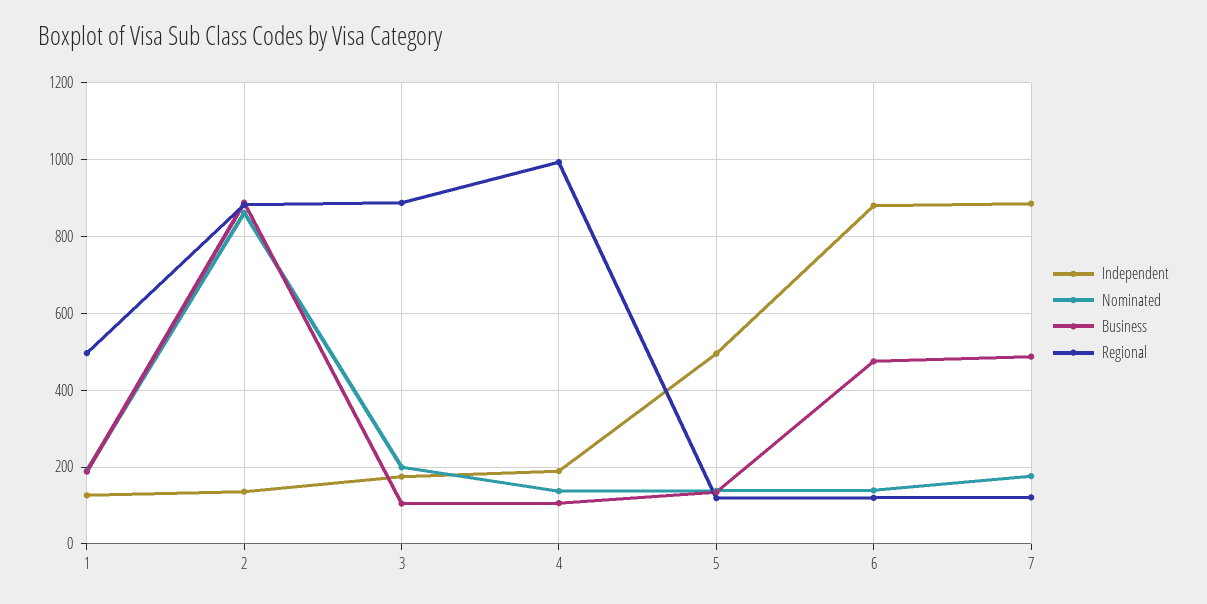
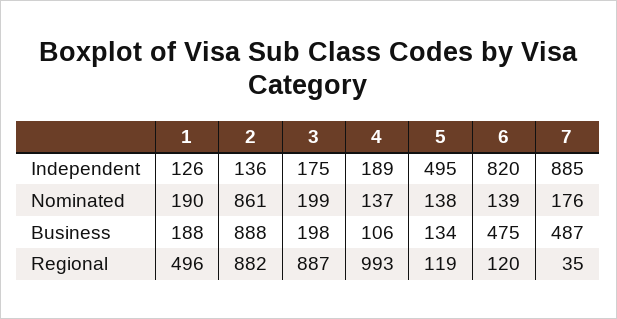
Business, 3: 100 -> 198
Independent, 6: 880 -> 820
Regional, 7: 120 -> 35

